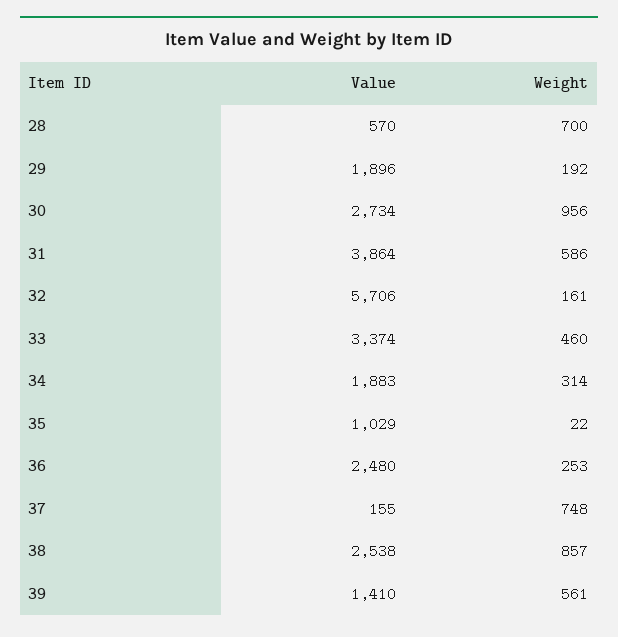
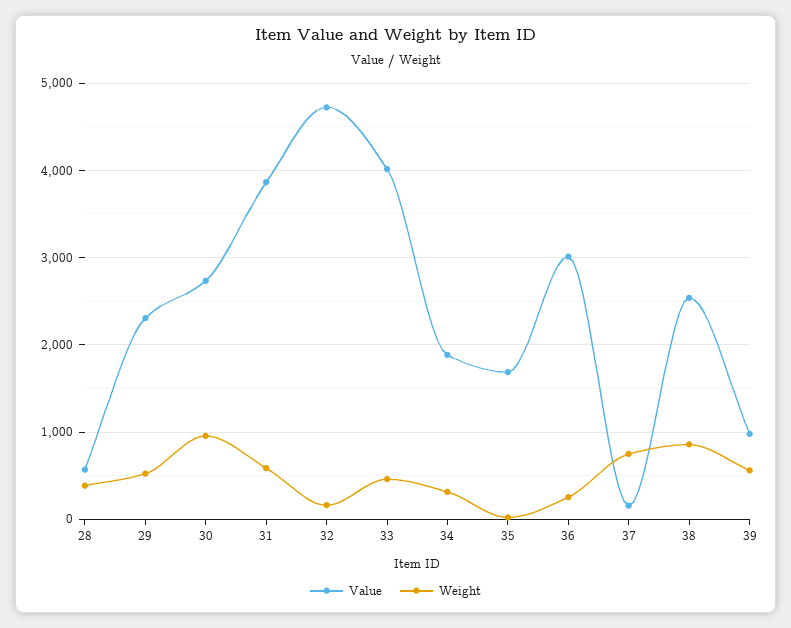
Weight, 28: 700 -> 400
Value, 29: 1896 -> 2300
Weight, 29: 192 -> 500
Value, 32: 5706 -> 4700
Value, 33: 3374 -> 4000
Value, 35: 1029 -> 1700
Value, 36: 2480 -> 3000
Value, 39: 1410 -> 1000

